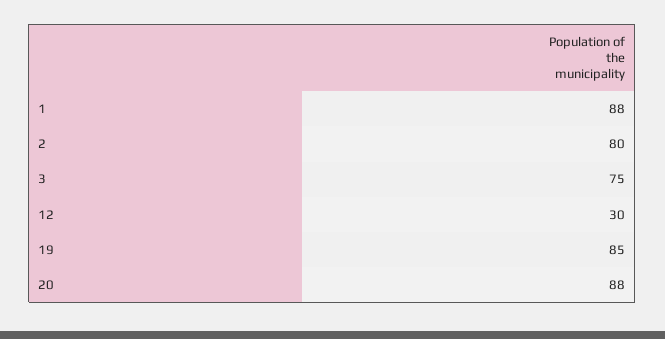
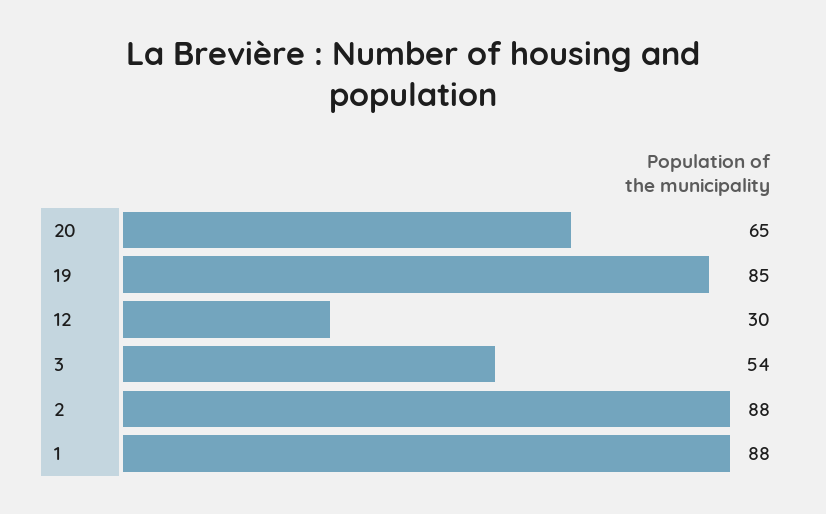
2: 80 -> 88
3: 75 -> 54
20: 88 -> 65

